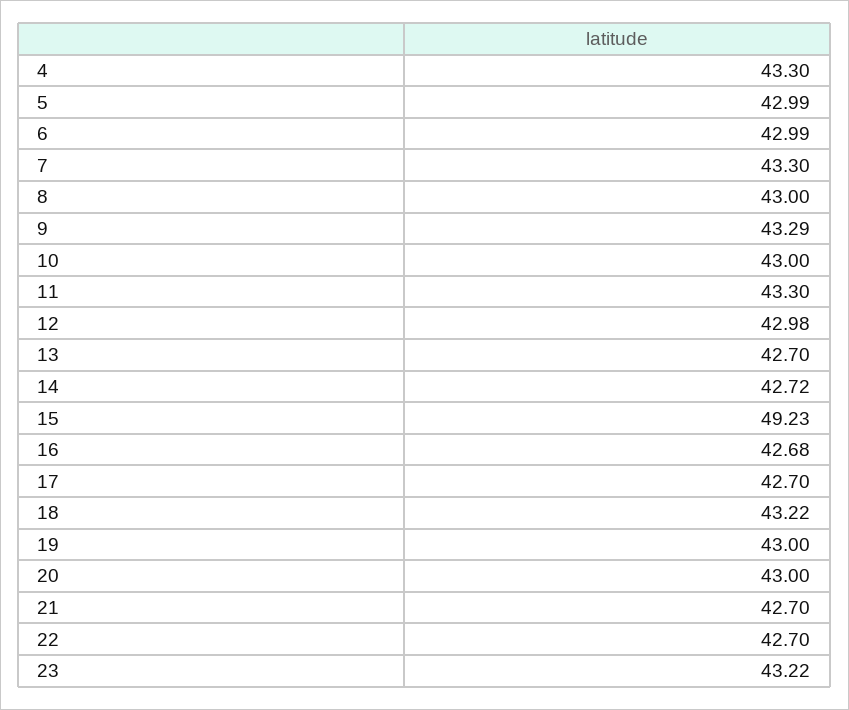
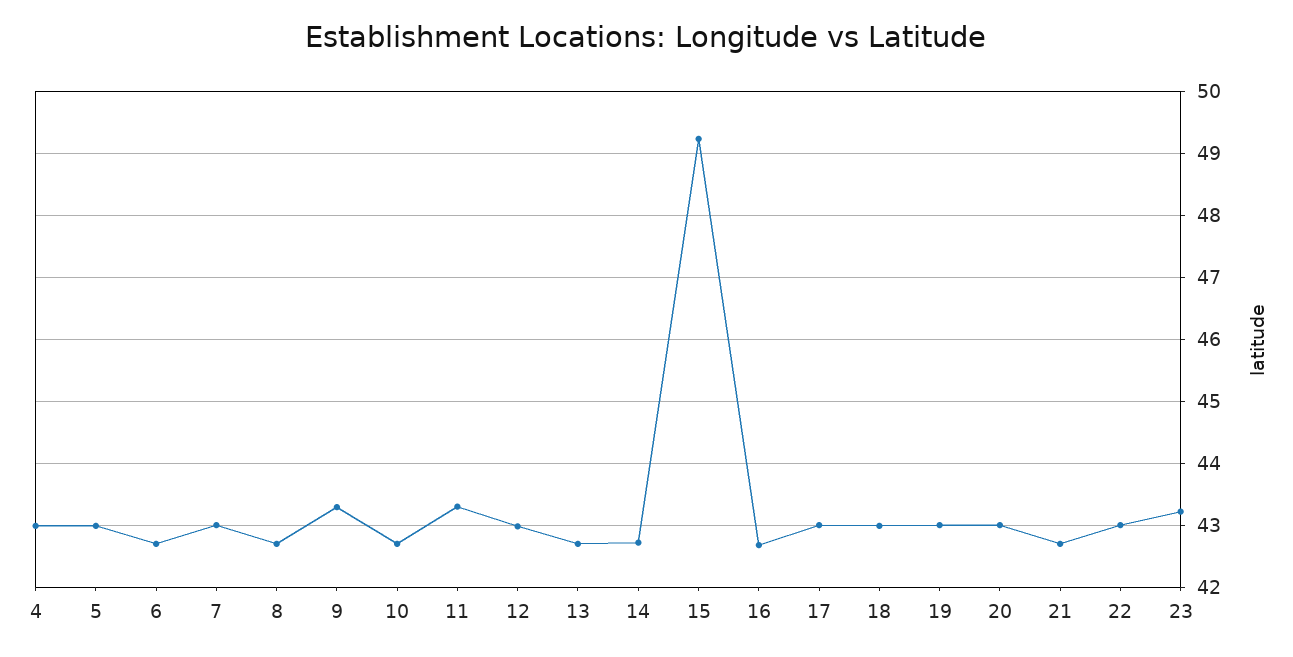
4: 43.3 -> 43
6: 42.99 -> 42.7
7: 43.3 -> 43
8: 43 -> 42.7
10: 43 -> 42.7
17: 42.7 -> 43
18: 43.22 -> 43
22: 42.7 -> 43

